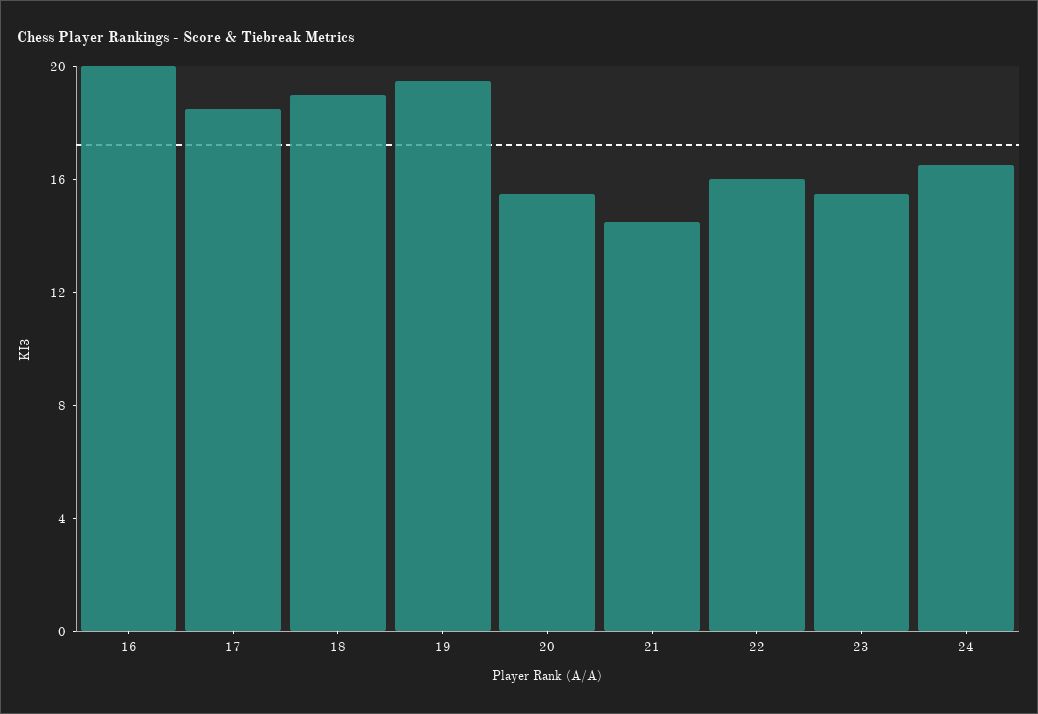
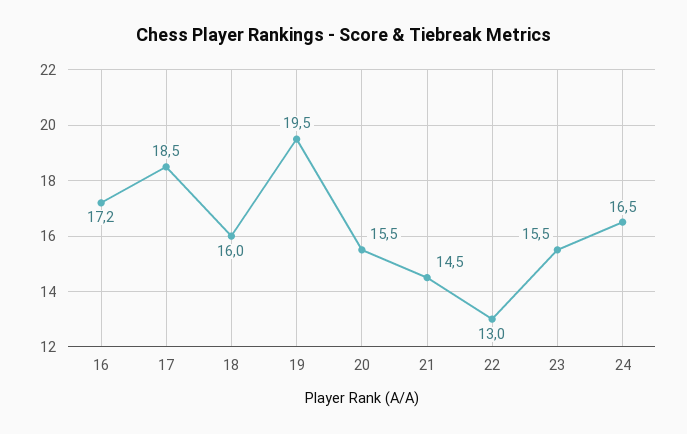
16: 20 -> 17.2
18: 19 -> 16
22: 16 -> 13

